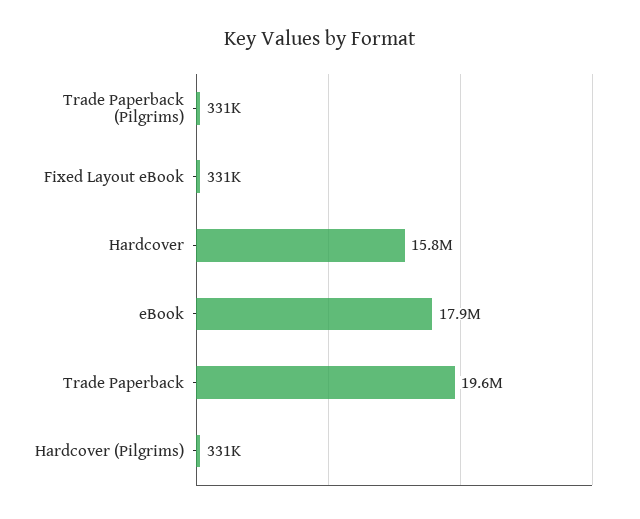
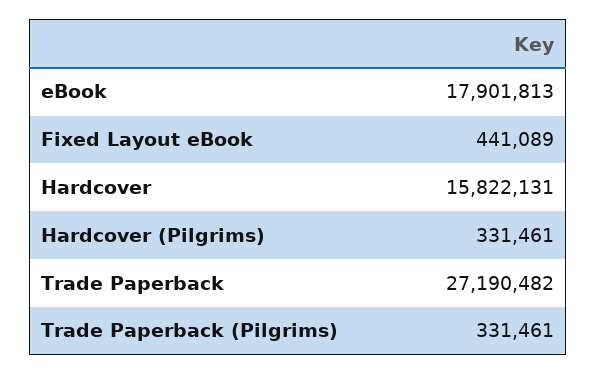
Fixed Layout eBook: 331000 -> 441089
Trade Paperback: 19600000 -> 27190482

